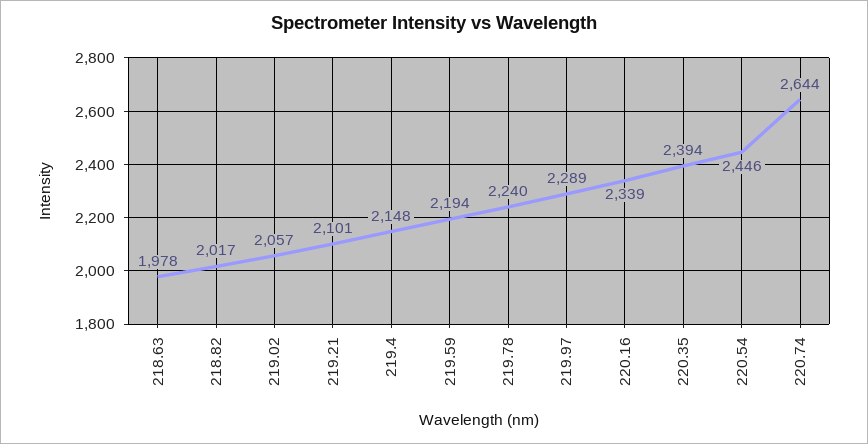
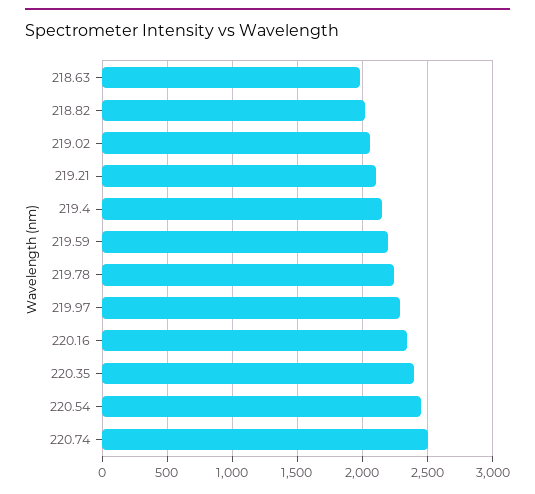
220.74: 2644 -> 2500

